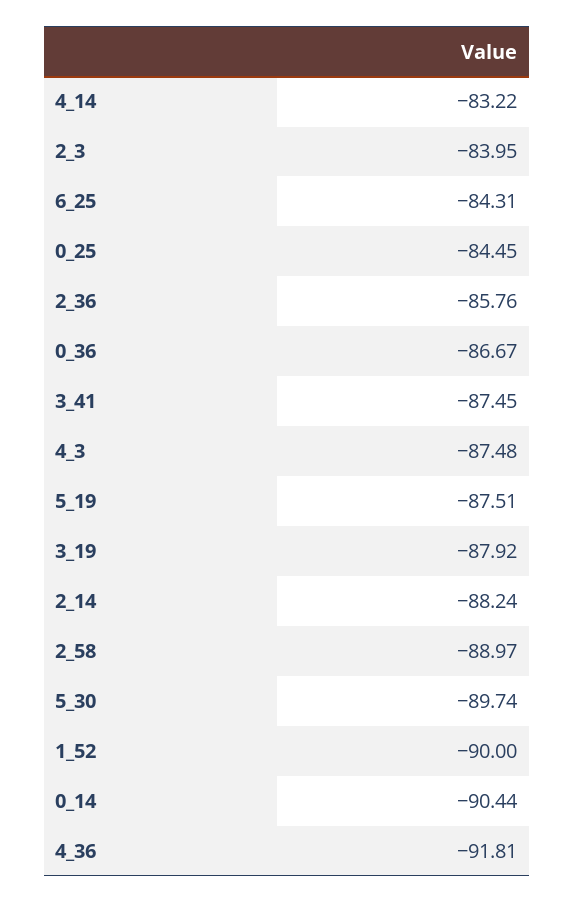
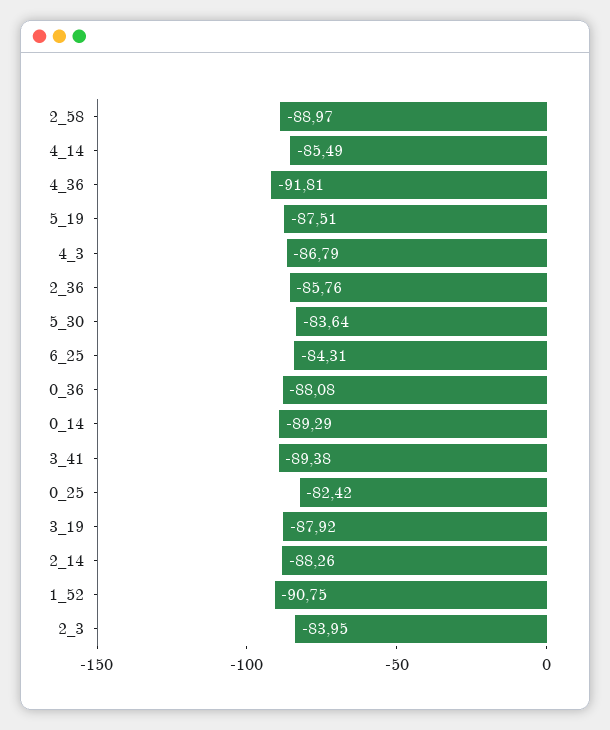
4_14: -83.22 -> -85.49
0_25: -84.45 -> -82.42
0_36: -86.67 -> -88.08
3_41: -87.45 -> -89.38
4_3: -87.48 -> -86.79
2_14: -88.24 -> -88.26
5_30: -89.74 -> -83.64
1_52: -90 -> -90.75
0_14: -90.44 -> -89.29

